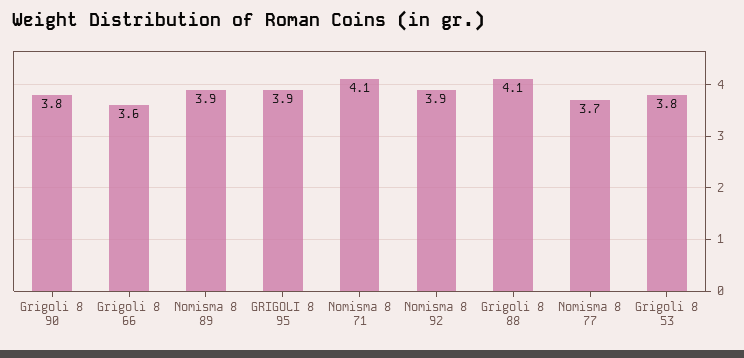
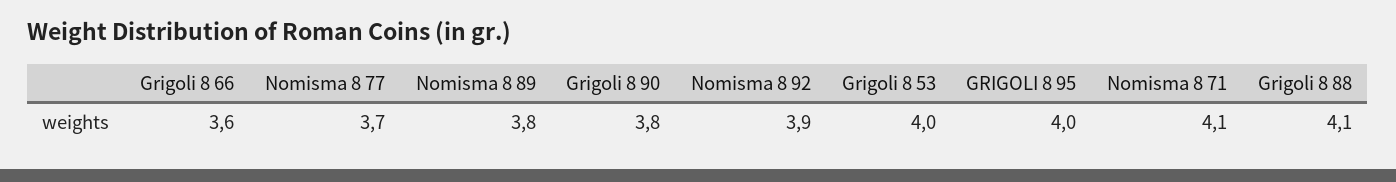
Nomisma 8 89: 3.9 -> 3.8
GRIGOLI 8 95: 3.9 -> 4
Grigoli 8 53: 3.8 -> 4

